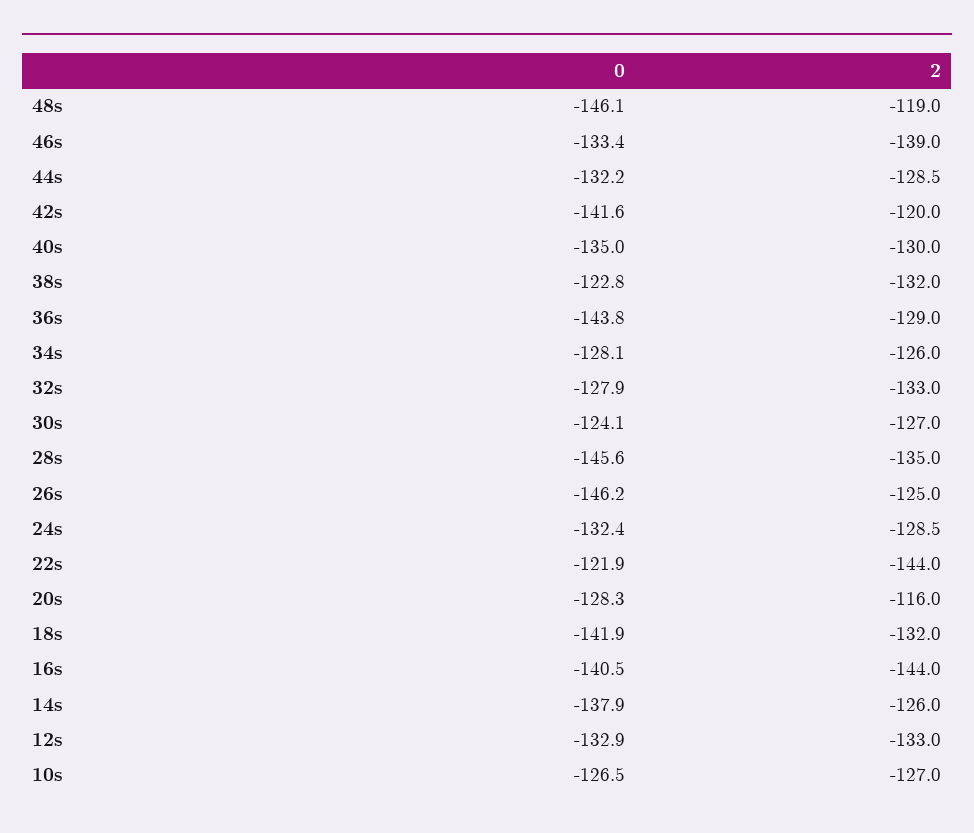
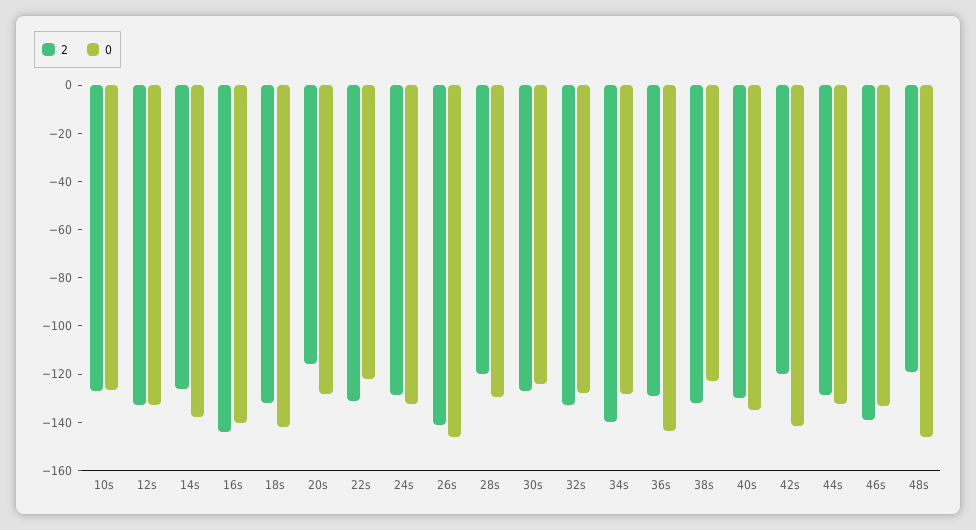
2, 34s: -126 -> -140
0, 28s: -145.6 -> -130
2, 28s: -135 -> -120
2, 26s: -125 -> -140
2, 22s: -144 -> -130

